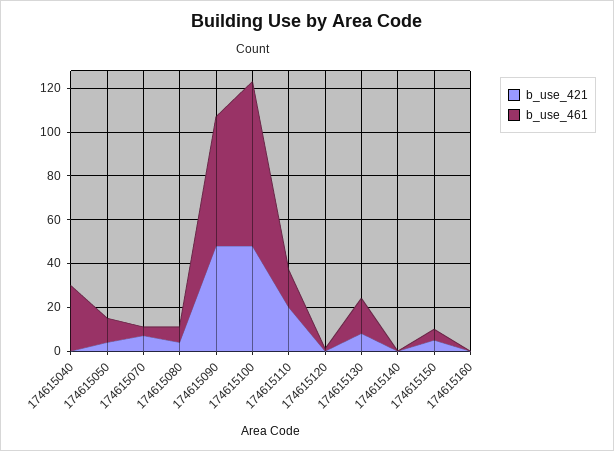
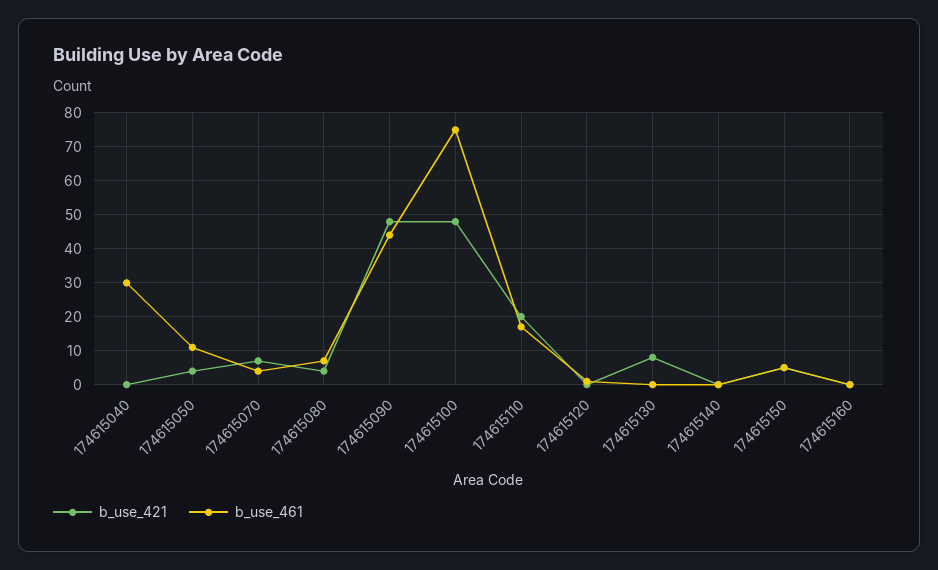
b_use_461, 174615090: 60 -> 45
b_use_461, 174615130: 15 -> 0

